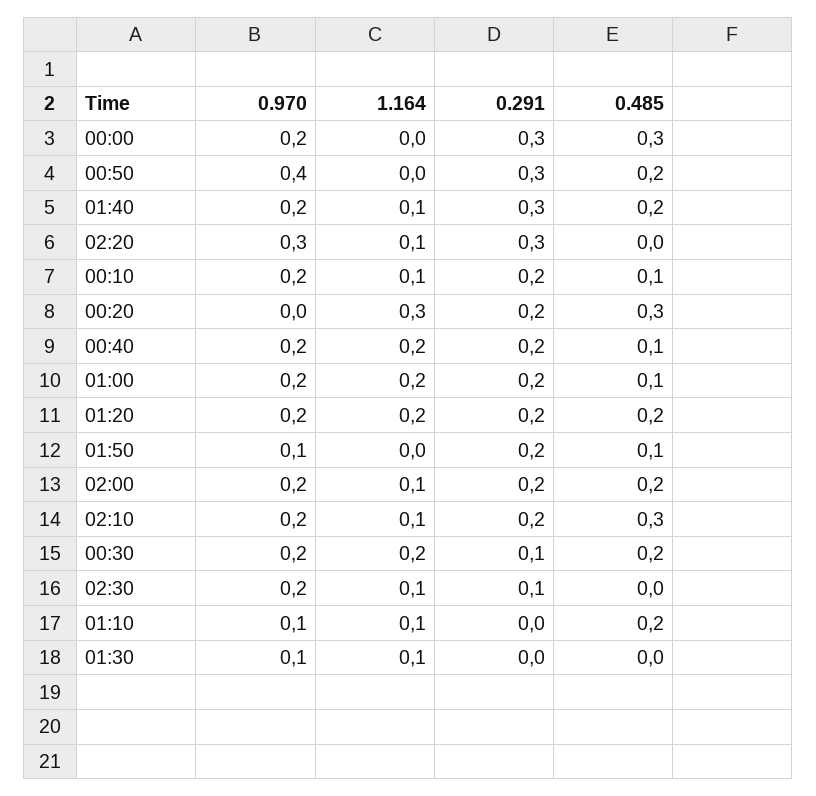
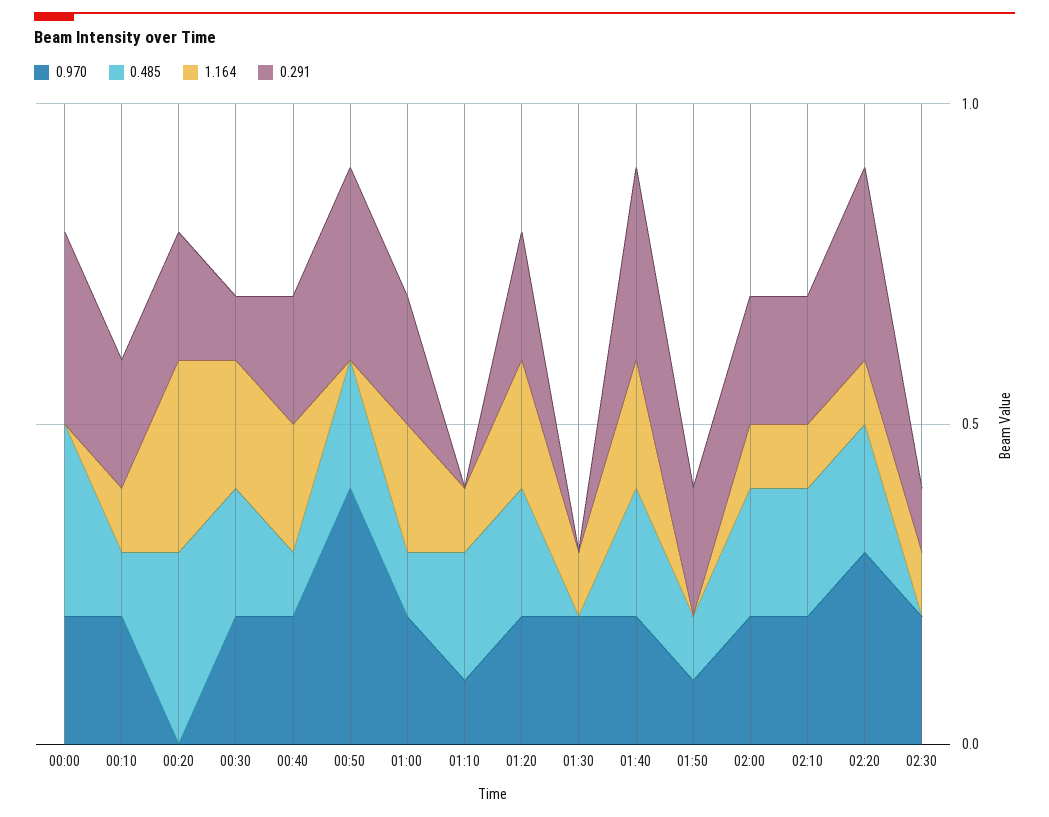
1.164, 01:40: 0.1 -> 0.2
0.485, 02:20: 0 -> 0.2
0.485, 02:10: 0.3 -> 0.2
0.970, 01:30: 0.1 -> 0.2

